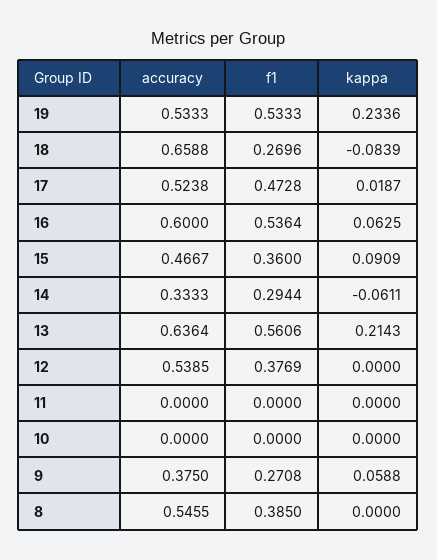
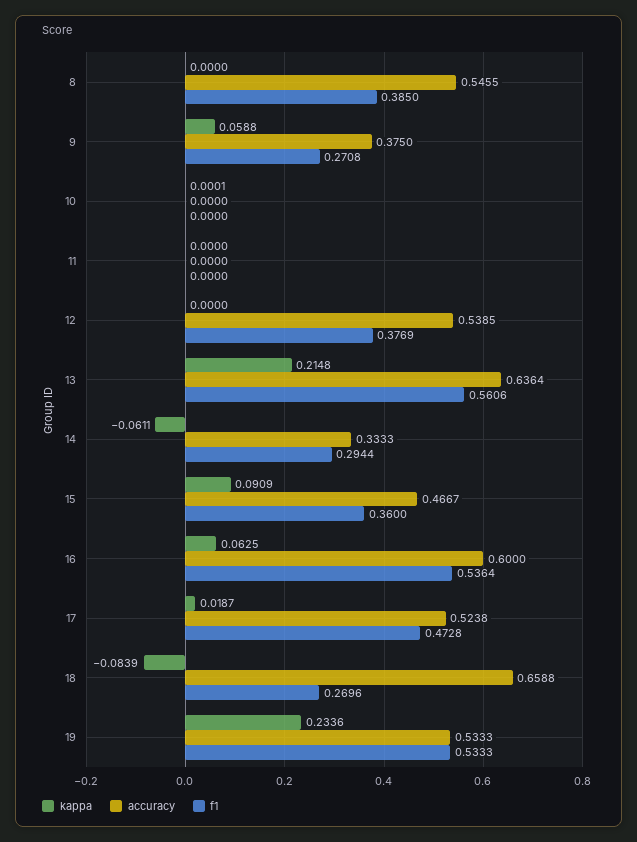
kappa, 13: 0.2143 -> 0.2148
kappa, 10: 0 -> 0.0001

